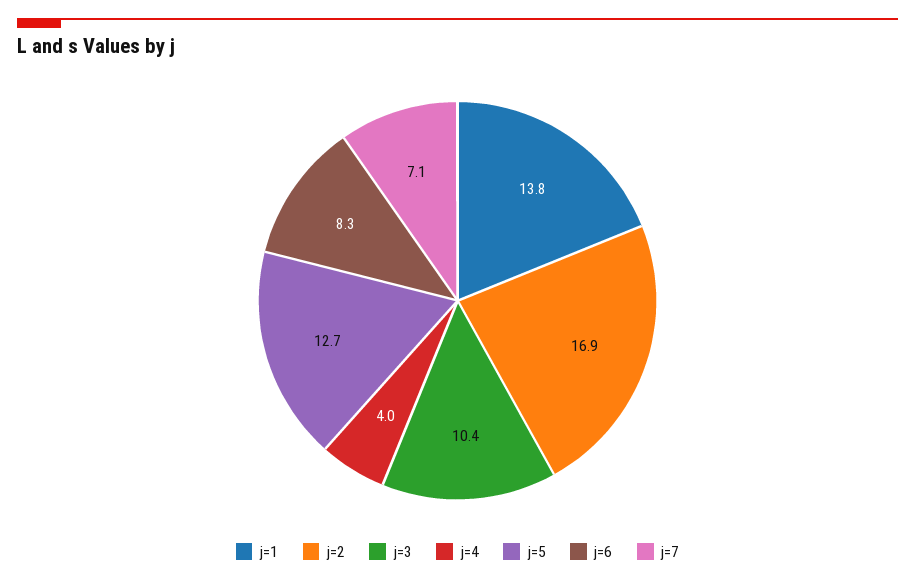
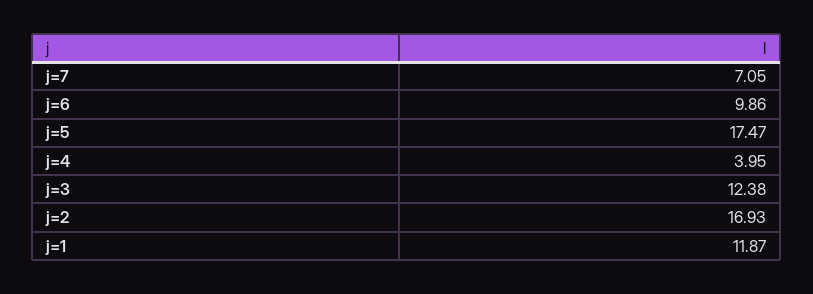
j=1: 13.8 -> 11.87
j=3: 10.4 -> 12.38
j=5: 12.7 -> 17.47
j=6: 8.3 -> 9.86

